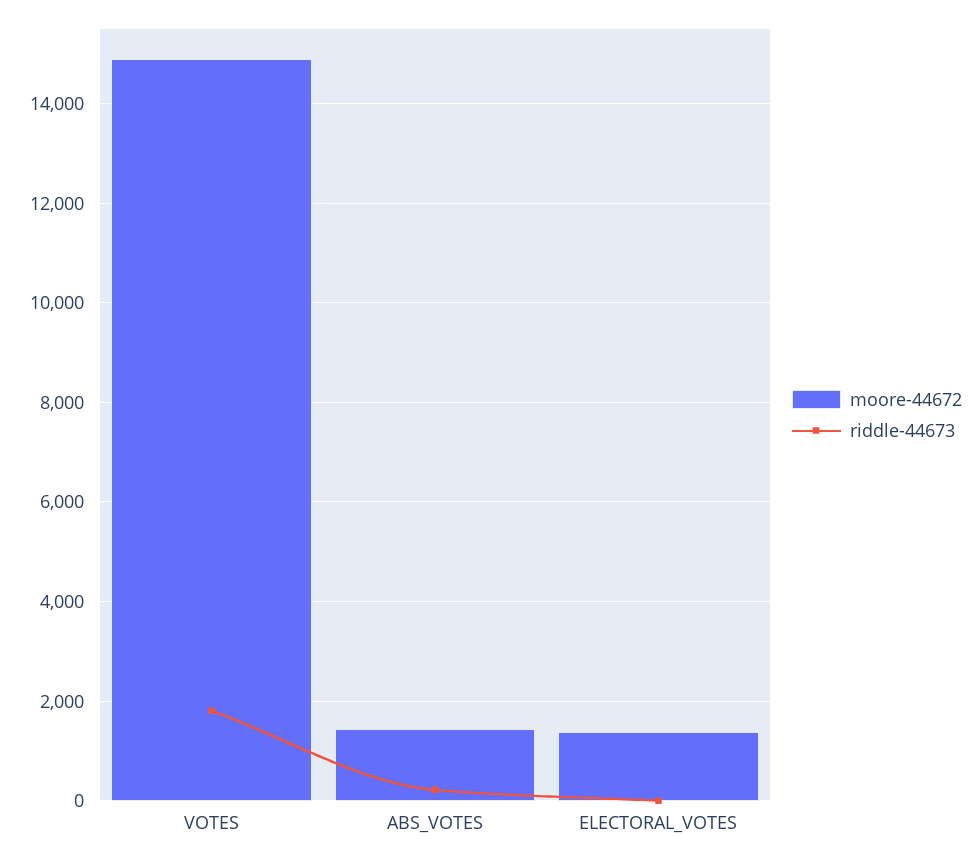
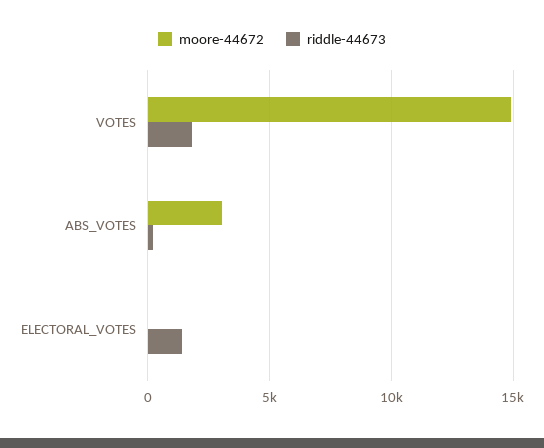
moore-44672, ABS_VOTES: 1400 -> 3000
moore-44672, ELECTORAL_VOTES: 1400 -> 0
riddle-44673, ELECTORAL_VOTES: 0 -> 1500

